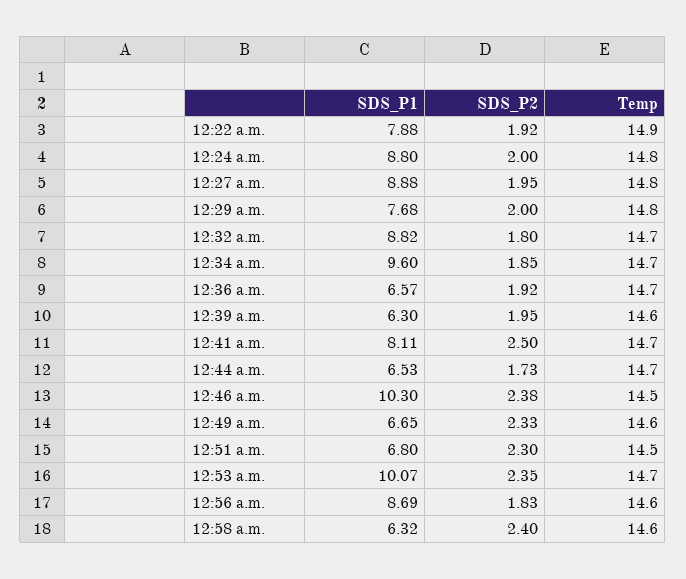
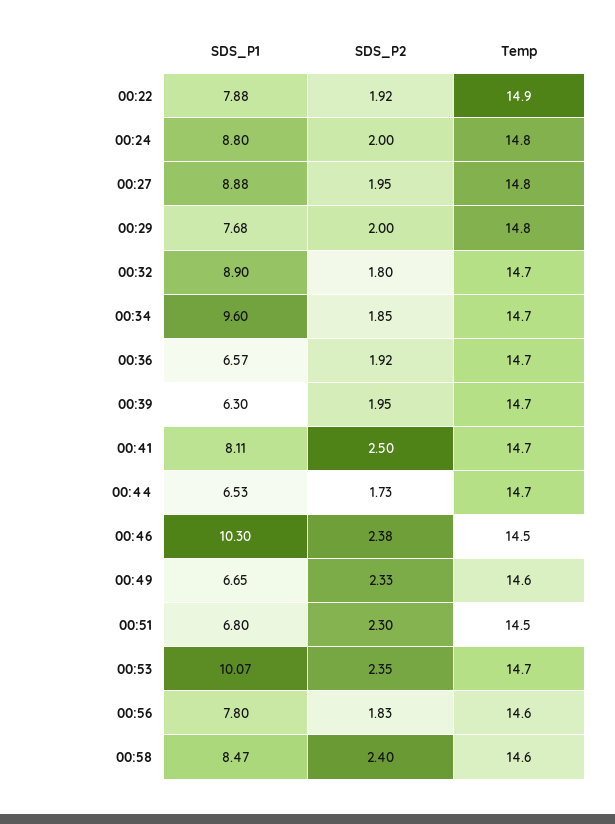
SDS_P1, 12:32 a.m.: 8.82 -> 8.9
Temp, 12:39 a.m.: 14.6 -> 14.7
SDS_P1, 12:56 a.m.: 8.69 -> 7.8
SDS_P1, 12:58 a.m.: 6.32 -> 8.47

